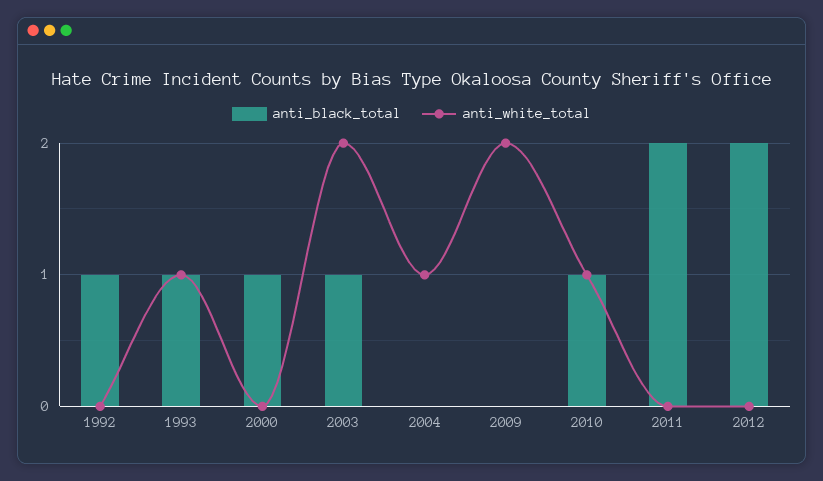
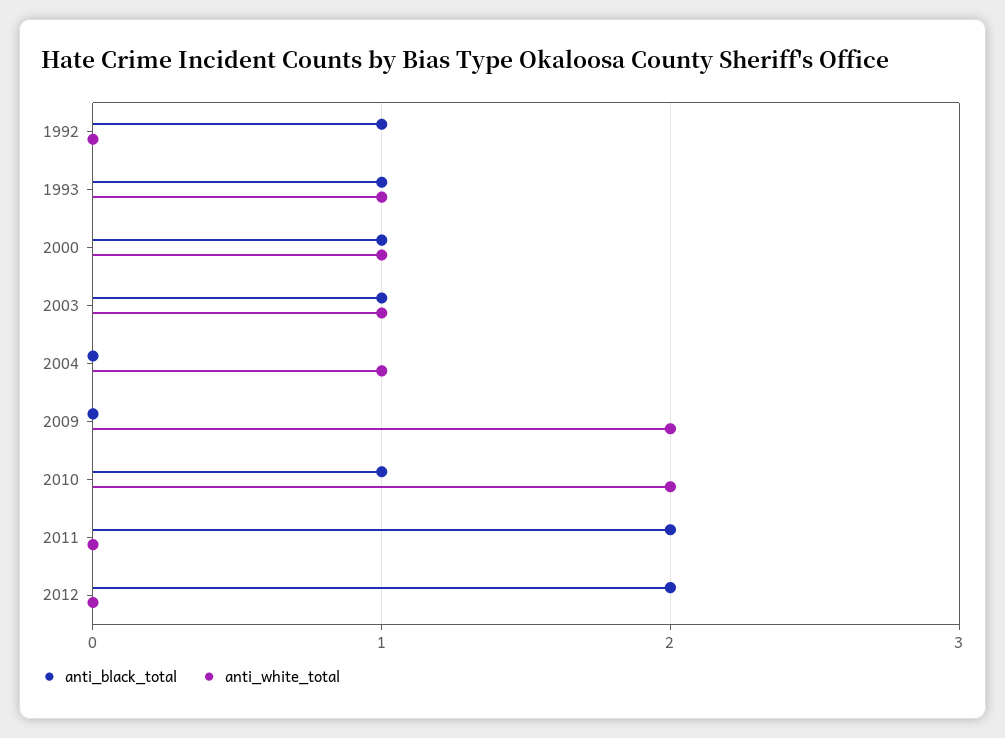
anti_white_total, 2000: 0 -> 1
anti_white_total, 2003: 2 -> 1
anti_white_total, 2010: 1 -> 2

